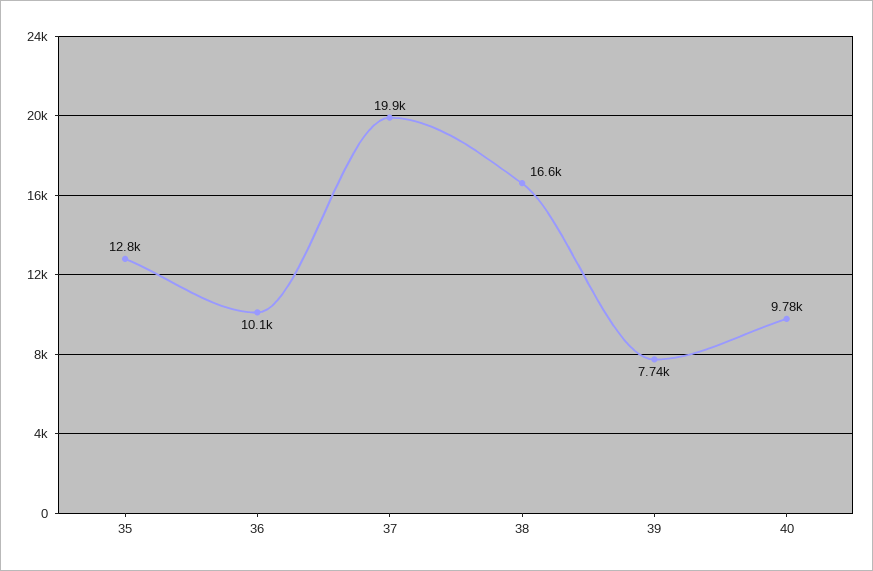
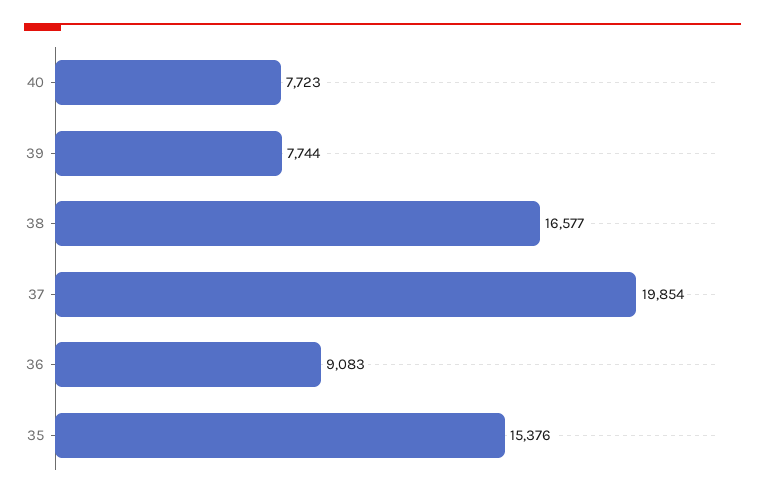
35: 12800 -> 15376
36: 10100 -> 9083
40: 9780 -> 7723

